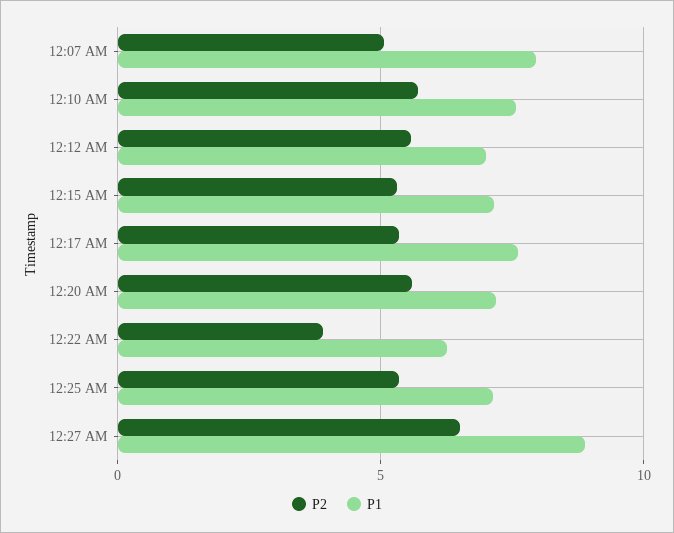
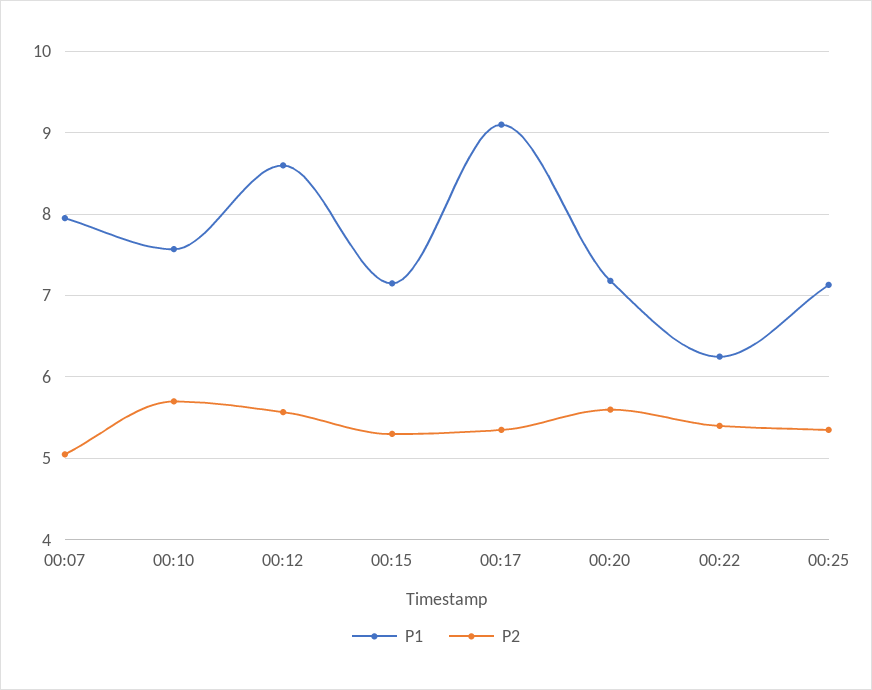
P1, 12:12 AM: 7 -> 8.6
P1, 12:17 AM: 7.5 -> 9.1
P2, 12:22 AM: 4 -> 5.4
P2, 12:27 AM: 6.5 -> none
P1, 12:27 AM: 9 -> none

